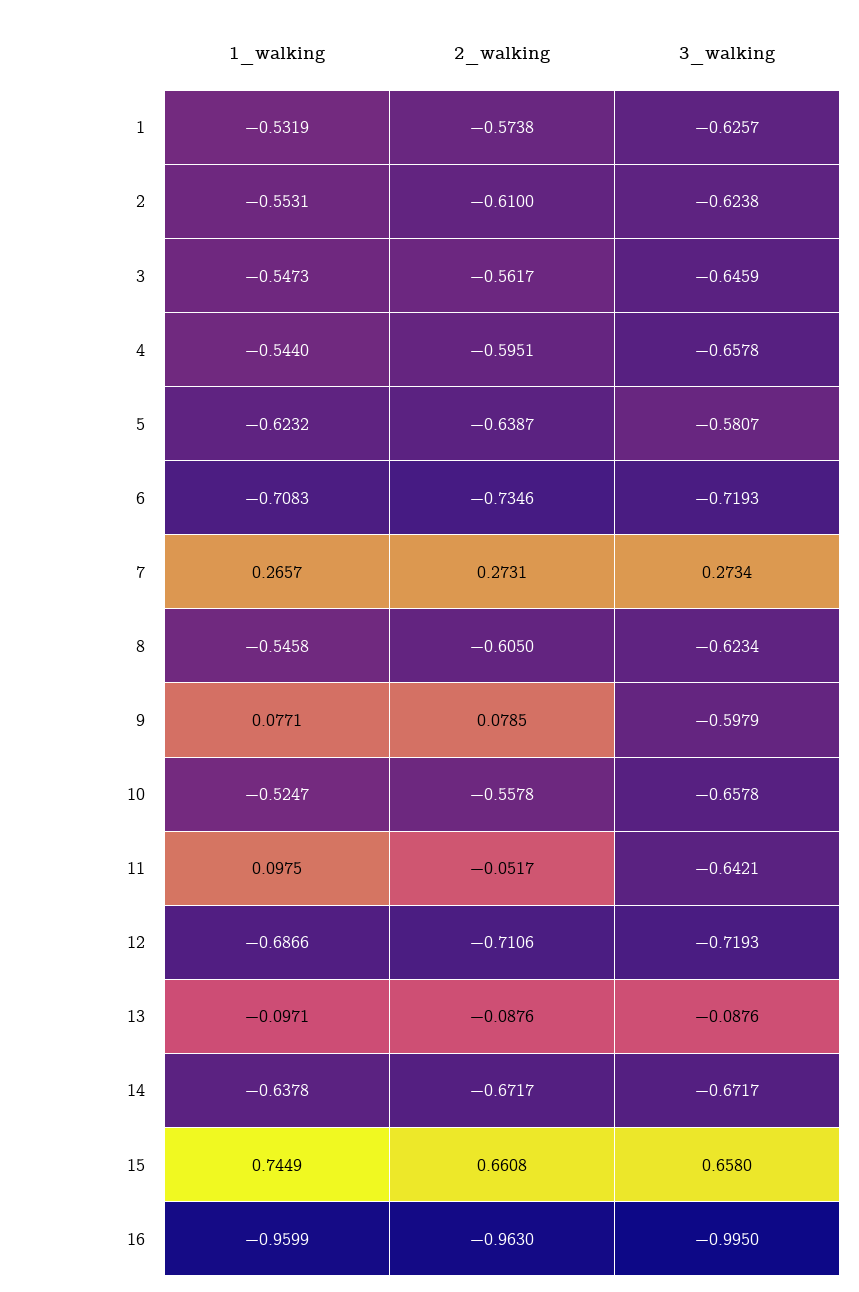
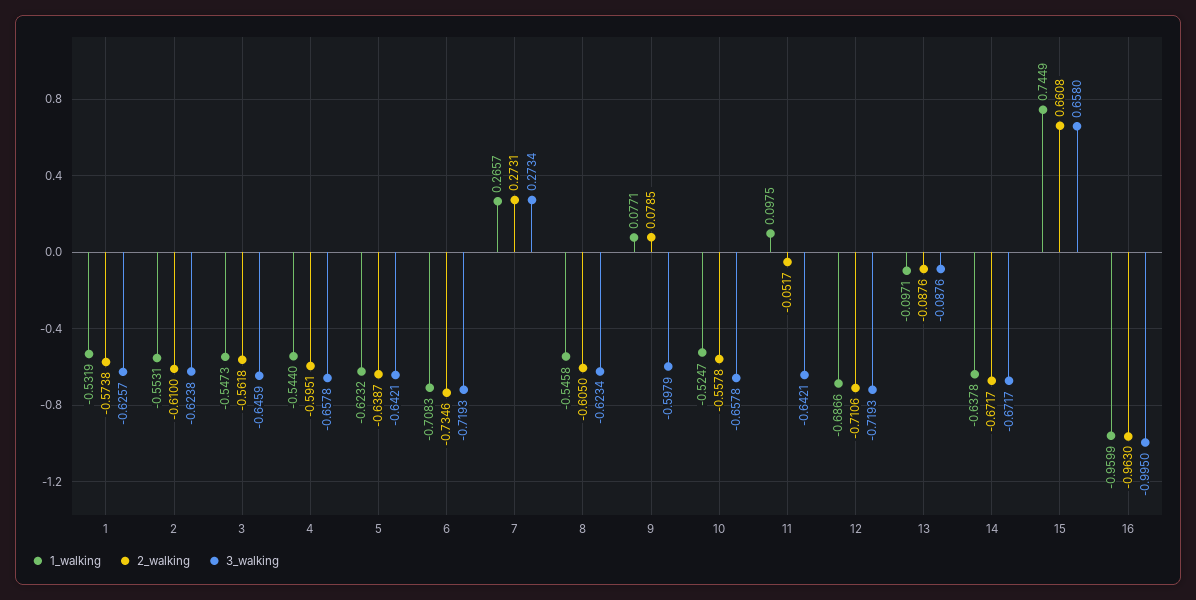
2_walking, 3: -0.5617 -> -0.5618
3_walking, 5: -0.5807 -> -0.6421

